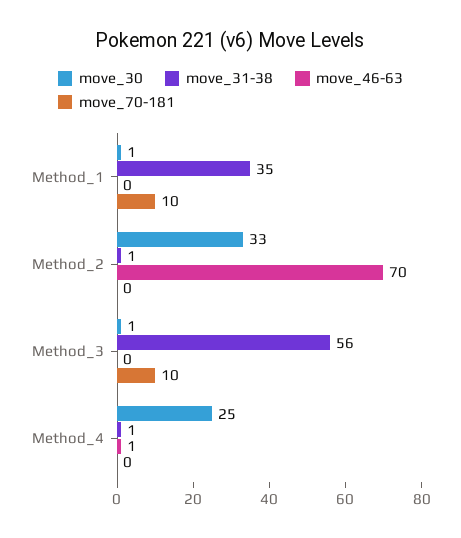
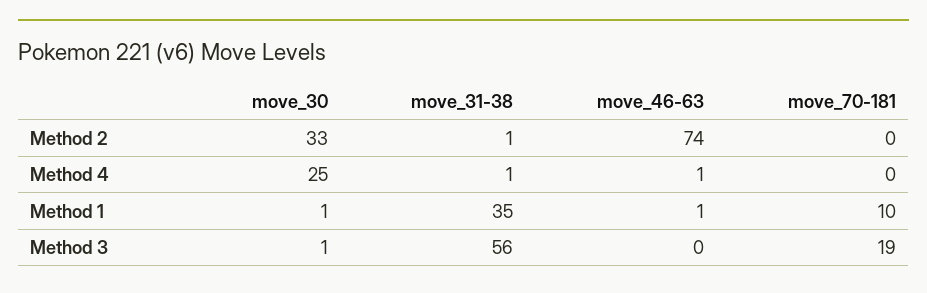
move_46-63, Method_1: 0 -> 1
move_46-63, Method_2: 70 -> 74
move_70-181, Method_3: 10 -> 19

